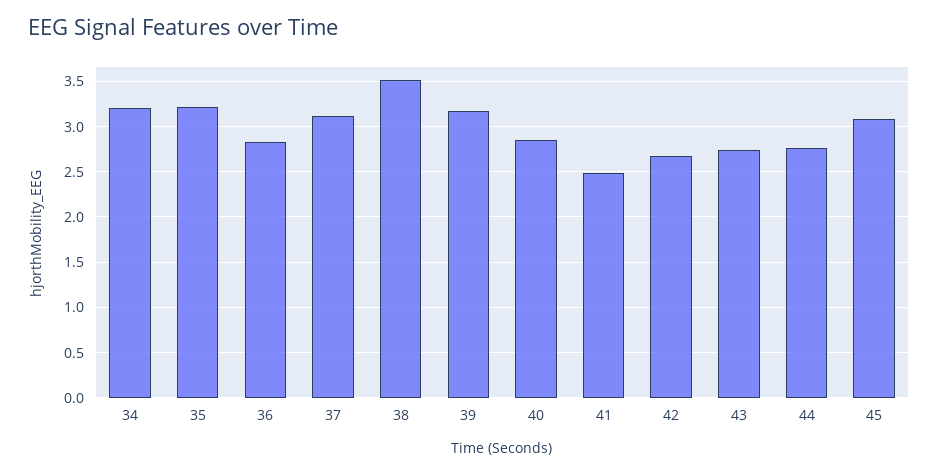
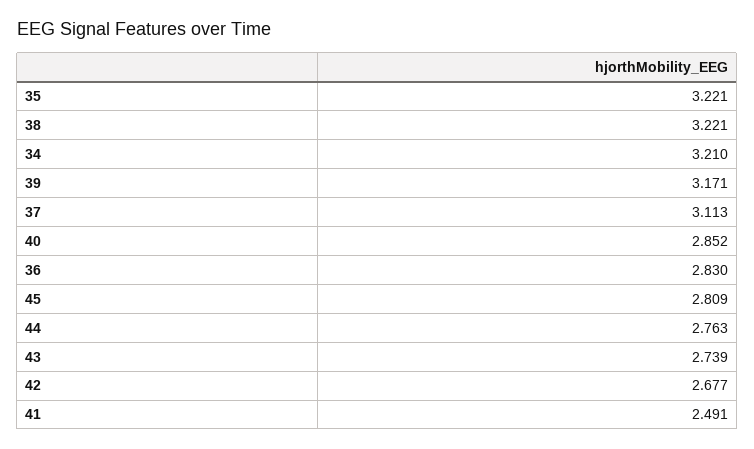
38: 3.5 -> 3.221
45: 3.1 -> 2.809

